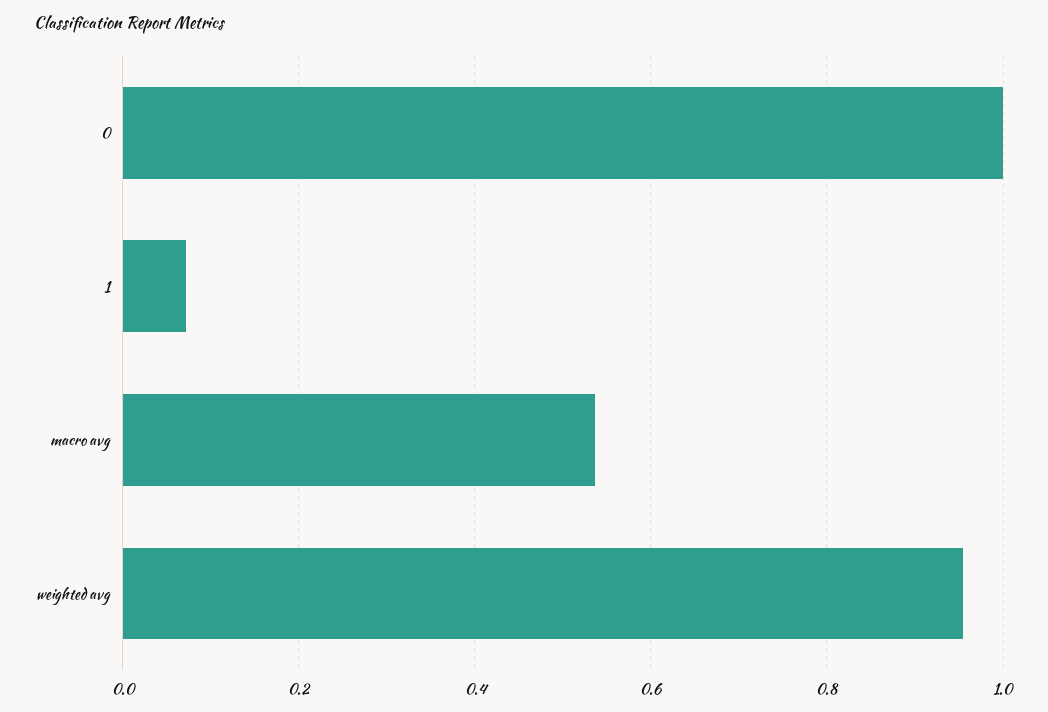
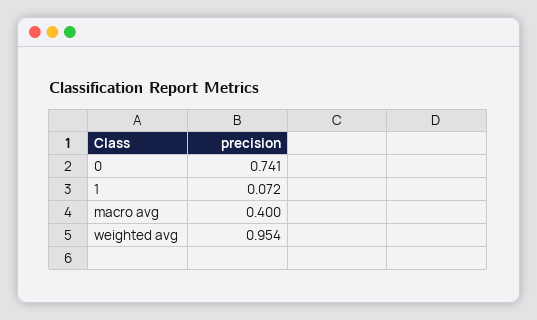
0: 1 -> 0.741
macro avg: 0.54 -> 0.4

